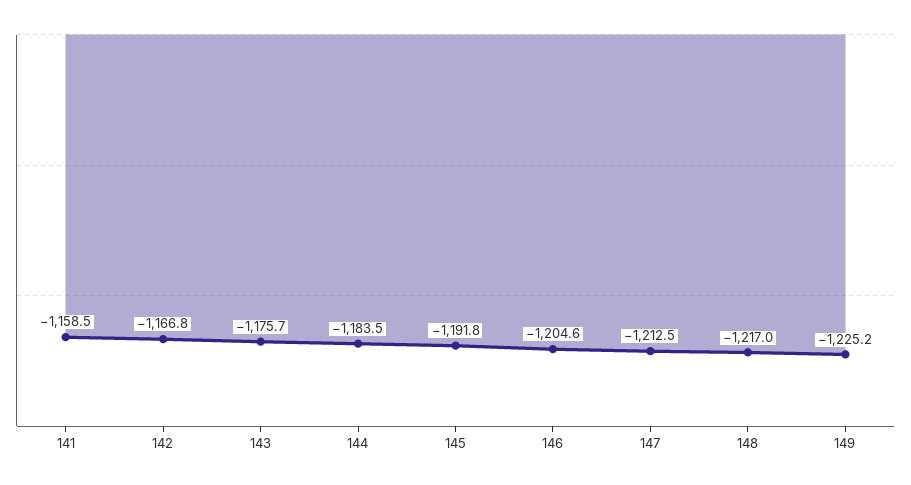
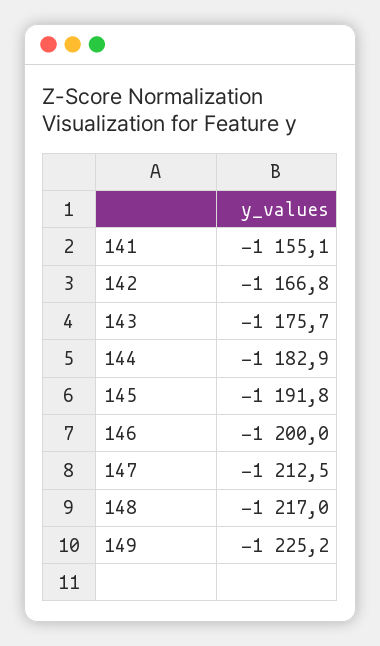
141: -1158.5 -> -1155.1
144: -1183.5 -> -1182.9
146: -1204.6 -> -1200

